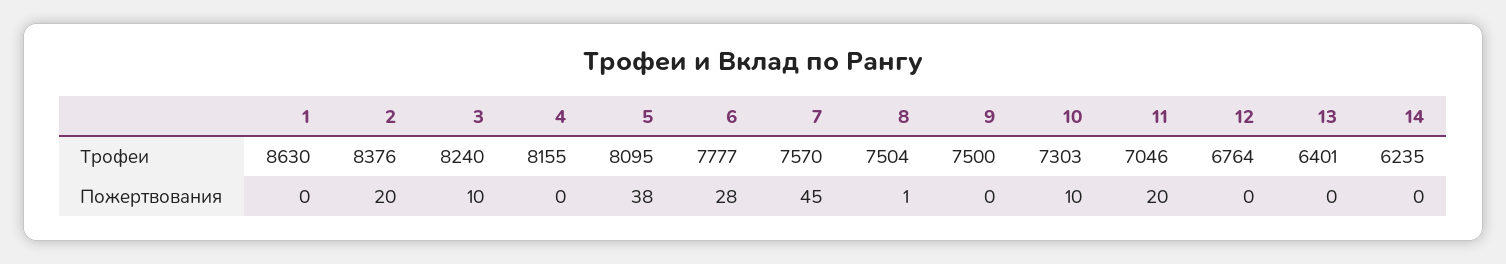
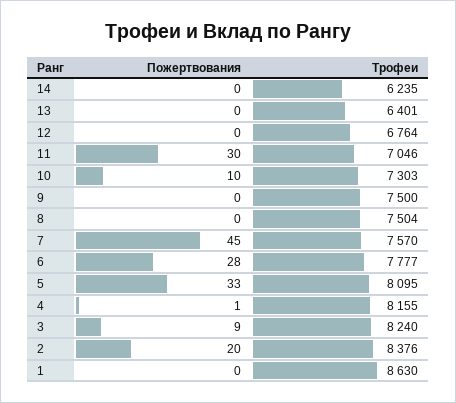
3, Пожертвования: 10 -> 9
4, Пожертвования: 0 -> 1
5, Пожертвования: 38 -> 33
8, Пожертвования: 1 -> 0
11, Пожертвования: 20 -> 30

